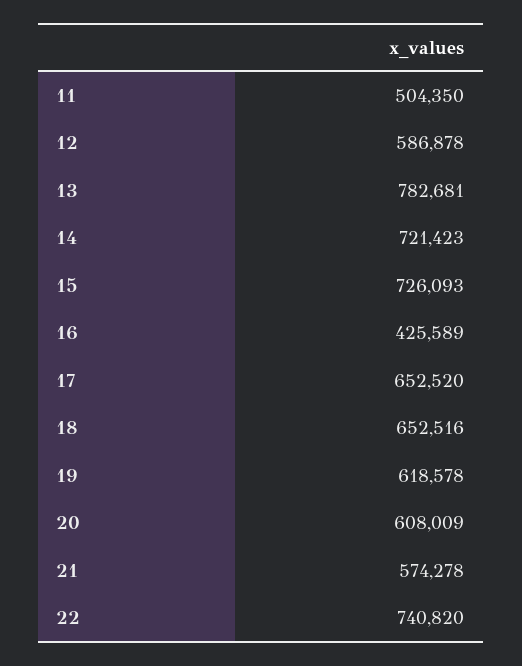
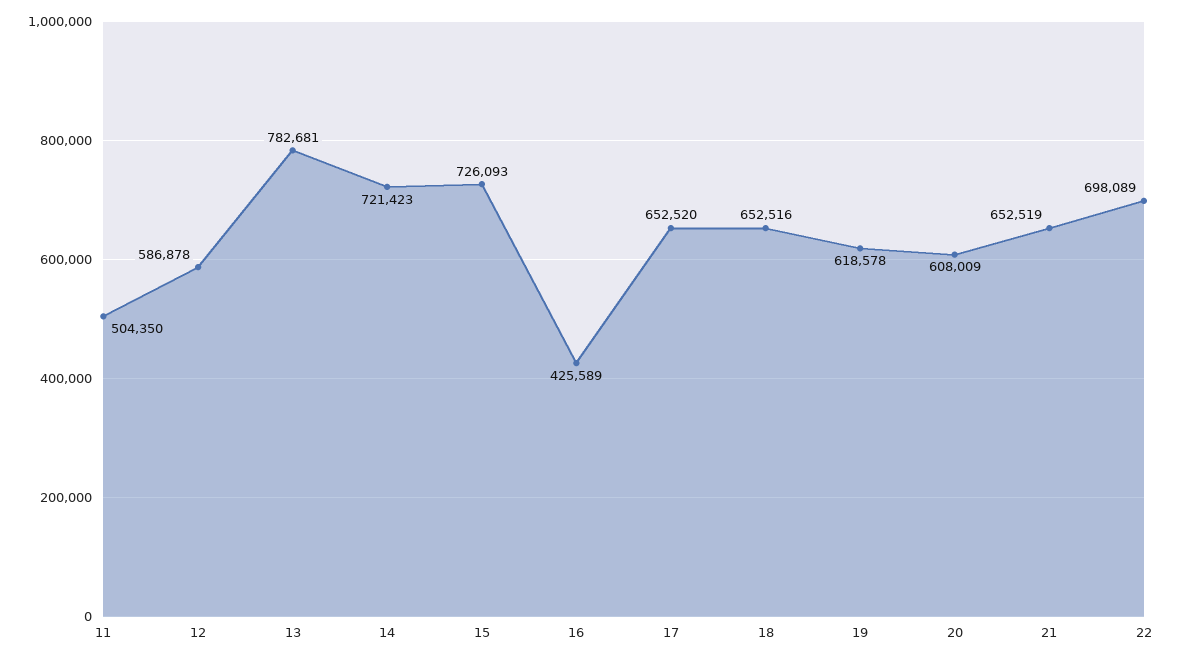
21: 574278 -> 652519
22: 740820 -> 698089

